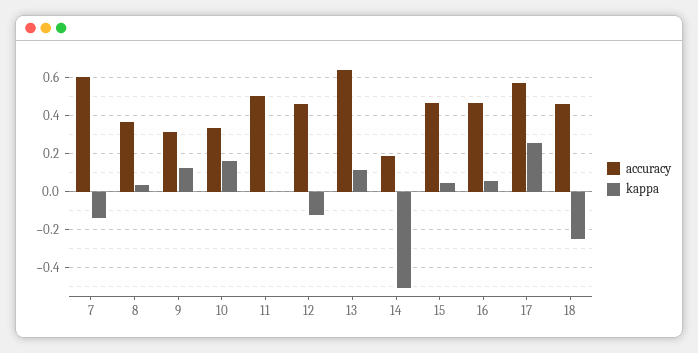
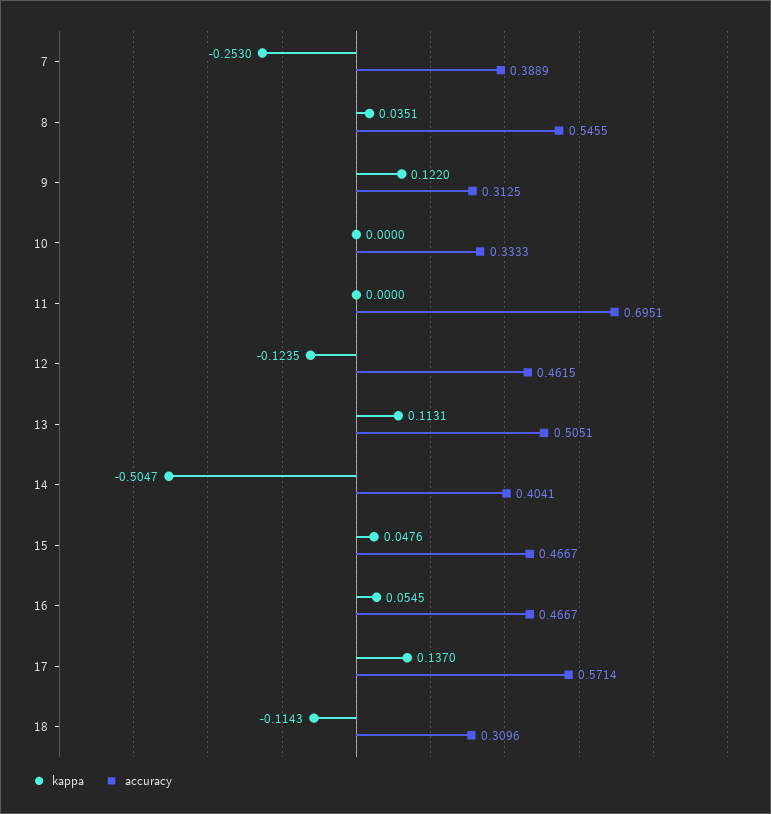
accuracy, 7: 0.6 -> 0.3889
kappa, 7: -0.15 -> -0.253
accuracy, 8: 0.35 -> 0.5455
kappa, 10: 0.15 -> 0
accuracy, 11: 0.5 -> 0.6951
accuracy, 13: 0.65 -> 0.5051
accuracy, 14: 0.2 -> 0.4041
kappa, 17: 0.25 -> 0.137
accuracy, 18: 0.45 -> 0.3096
kappa, 18: -0.25 -> -0.1143

